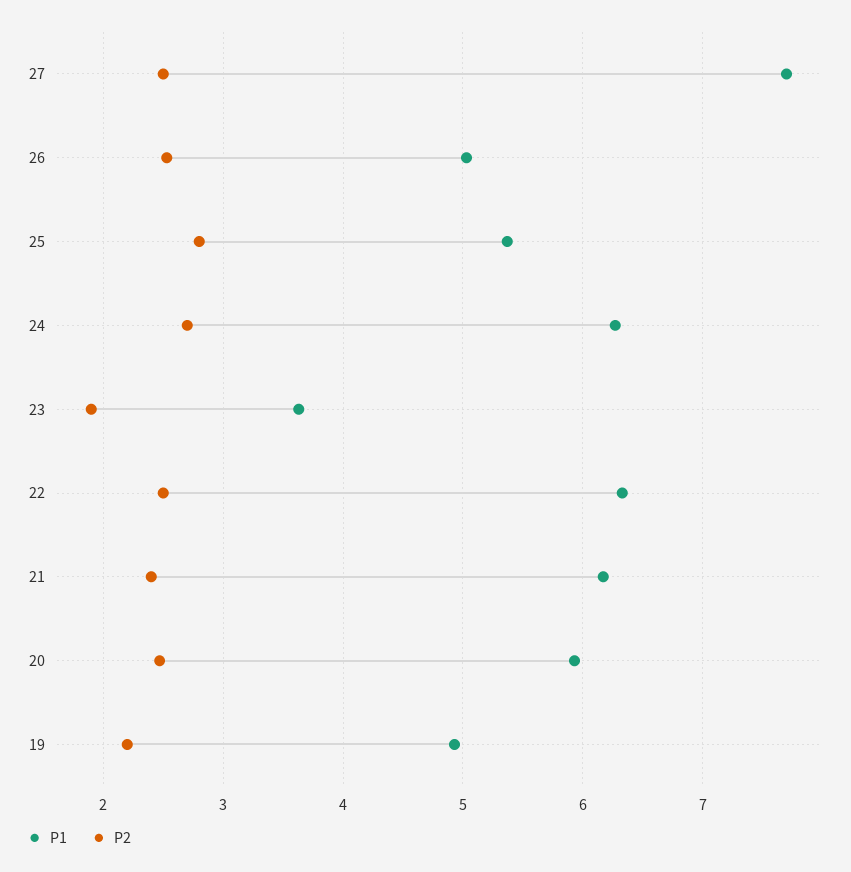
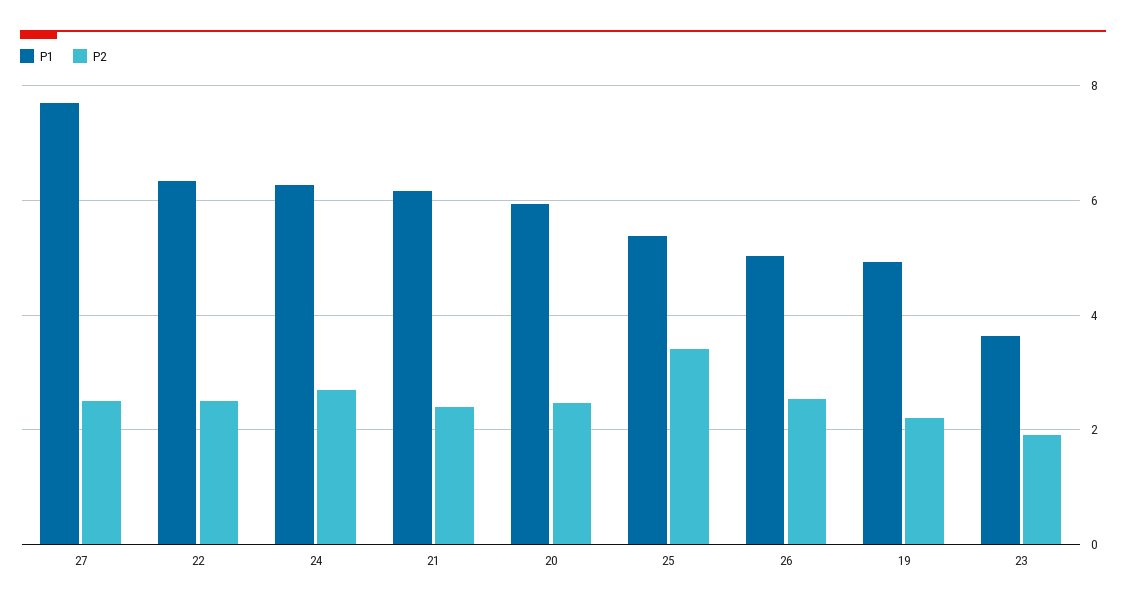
P2, 25: 2.8 -> 3.4

